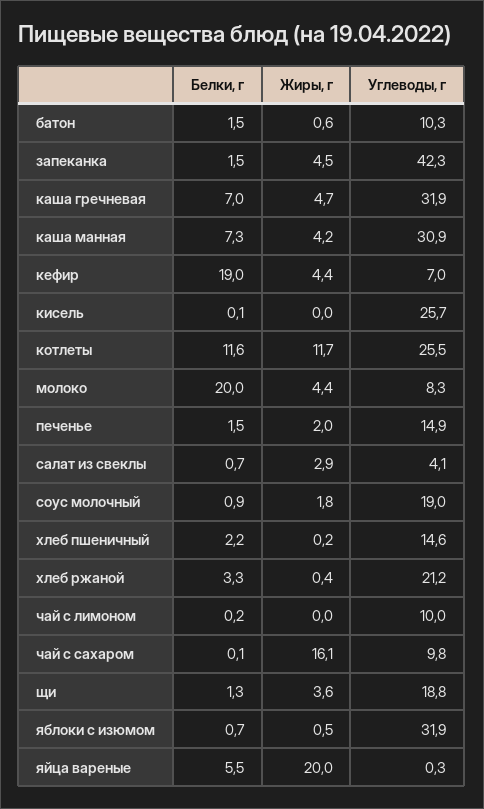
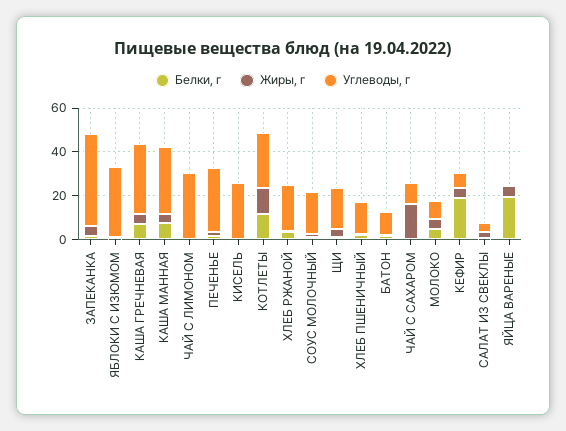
Белки, г, молоко: 20 -> 5
Углеводы, г, печенье: 14.9 -> 30
Углеводы, г, чай с лимоном: 10 -> 30
Белки, г, яйца вареные: 5.5 -> 20
Жиры, г, яйца вареные: 20 -> 5

